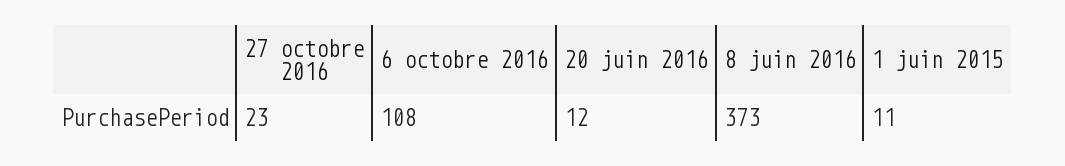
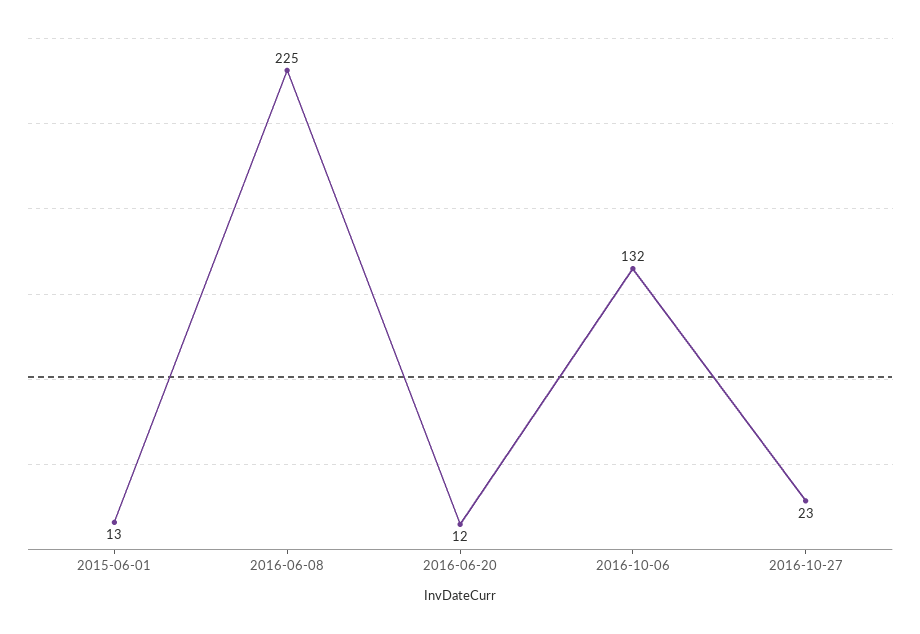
6 octobre 2016: 108 -> 132
8 juin 2016: 373 -> 225
1 juin 2015: 11 -> 13

